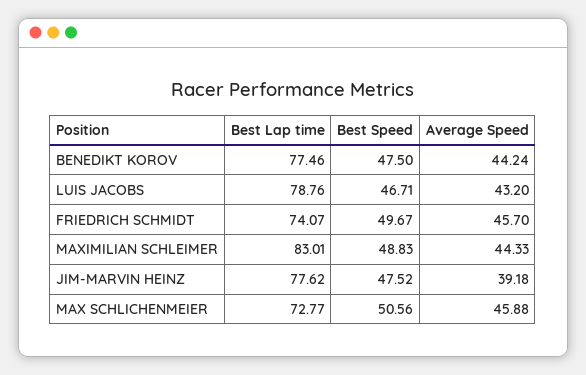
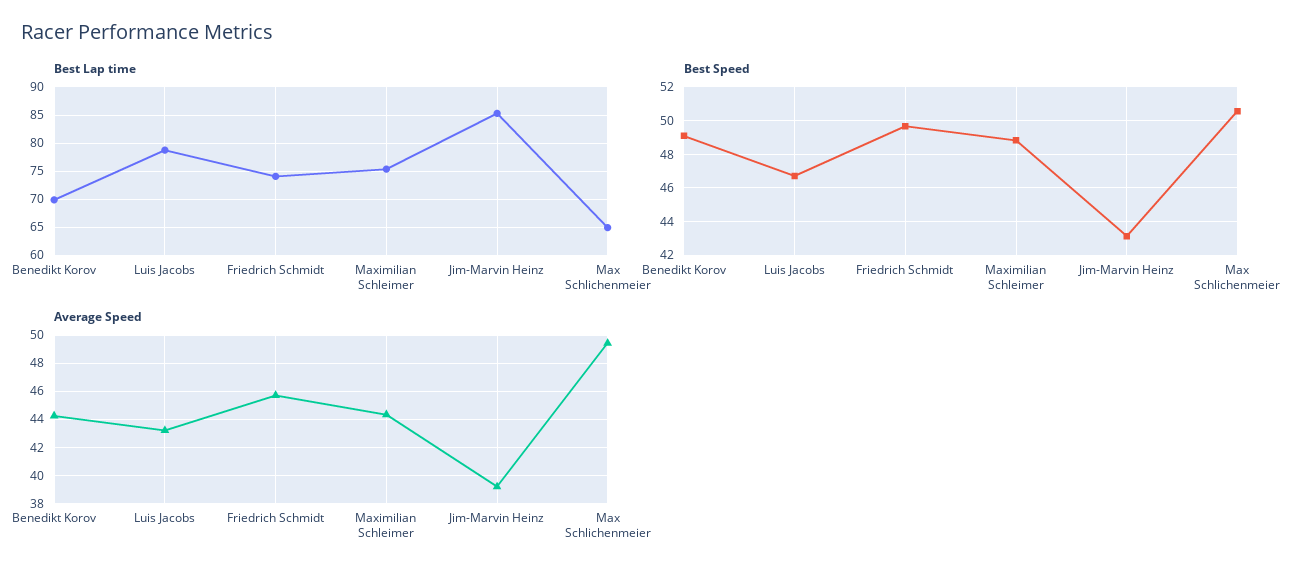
Best Lap time, BENEDIKT KOROV: 77.46 -> 70
Best Speed, BENEDIKT KOROV: 47.5 -> 49
Best Lap time, MAXIMILIAN SCHLEIMER: 83.01 -> 75
Best Lap time, JIM-MARVIN HEINZ: 77.62 -> 85
Best Speed, JIM-MARVIN HEINZ: 47.52 -> 43
Best Lap time, MAX SCHLICHENMEIER: 72.77 -> 65
Average Speed, MAX SCHLICHENMEIER: 45.88 -> 49.5

